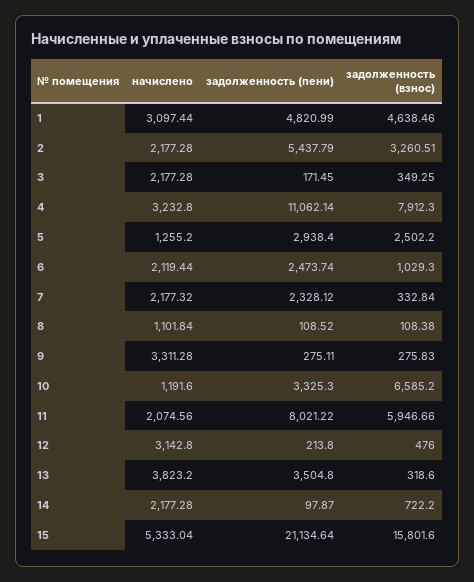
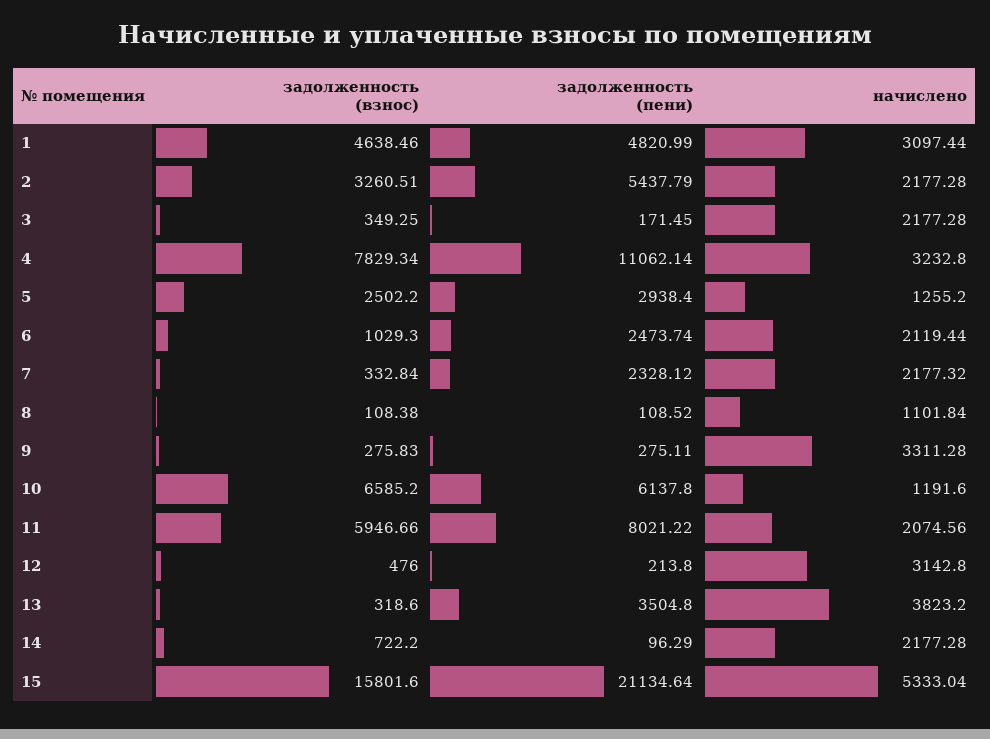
задолженность (взнос), 4: 7912.3 -> 7829.34
задолженность (пени), 10: 3325.3 -> 6137.8
задолженность (пени), 14: 97.87 -> 96.29

